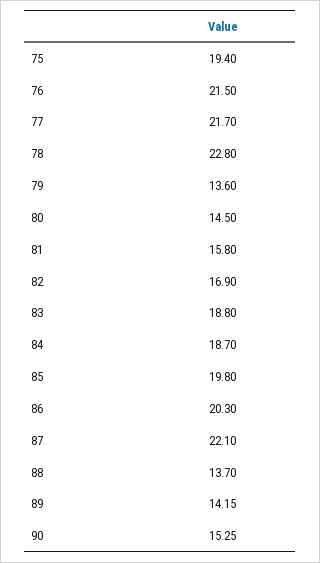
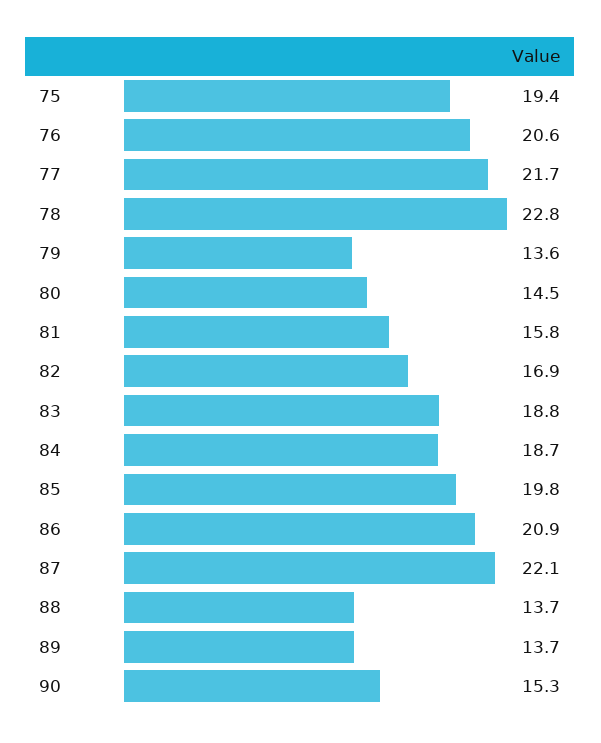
76: 21.5 -> 20.6
86: 20.3 -> 20.9
89: 14.15 -> 13.7

